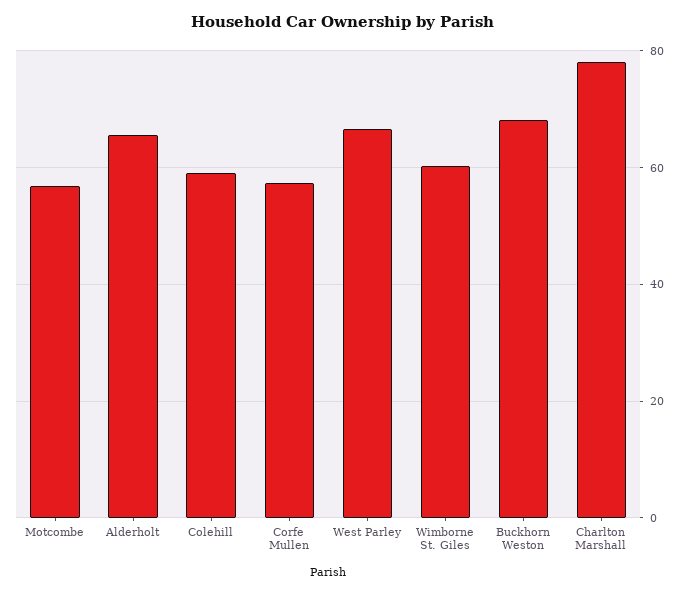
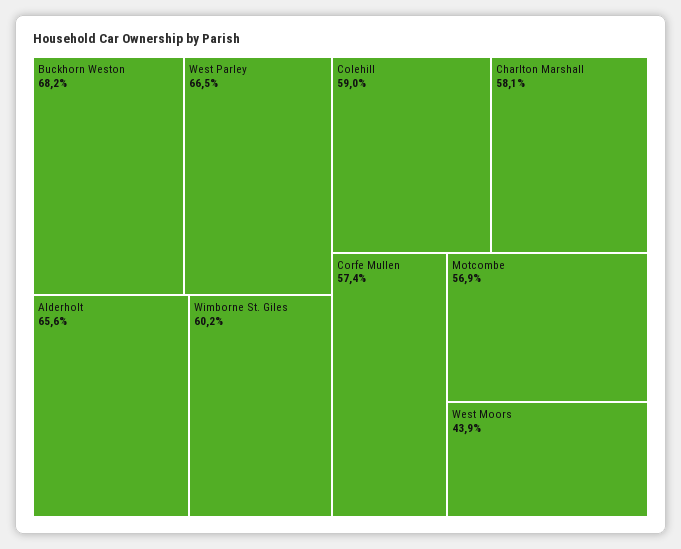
Charlton Marshall: 78 -> 58.1
West Moors: none -> 43.9

